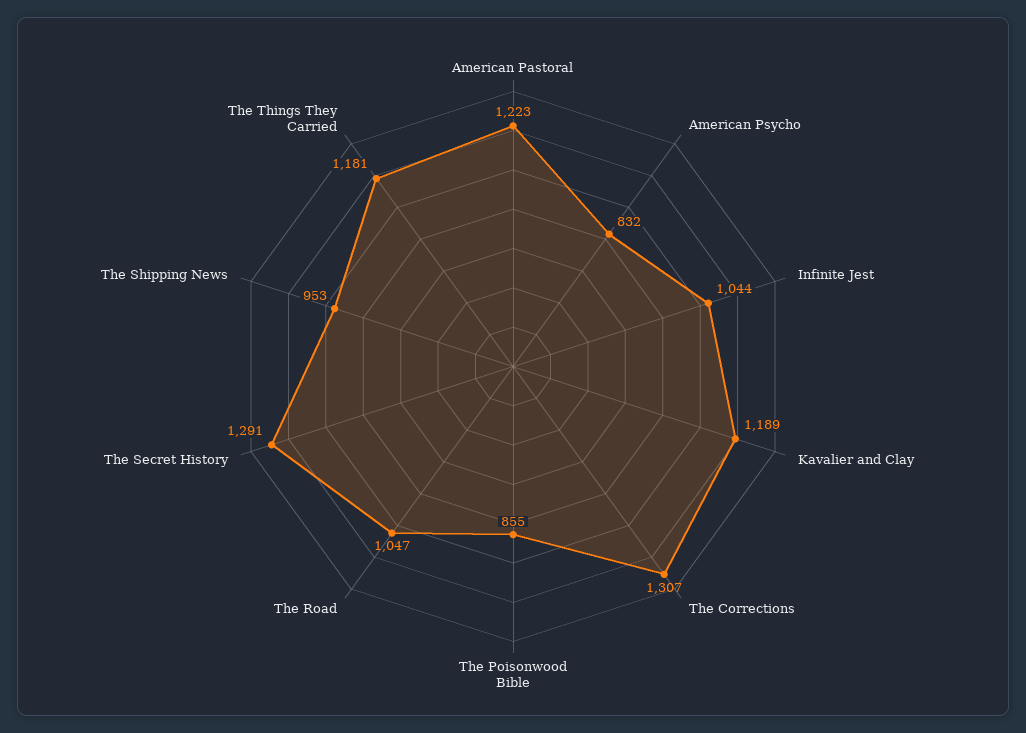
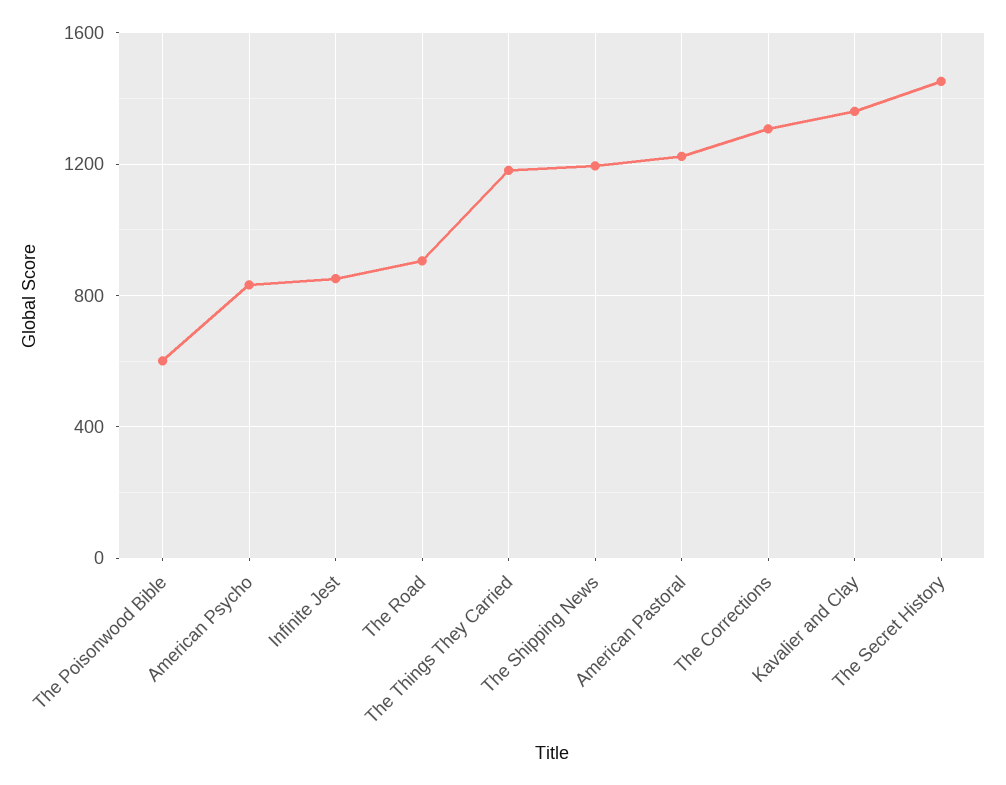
Infinite Jest: 1044 -> 850
Kavalier and Clay: 1189 -> 1350
The Poisonwood Bible: 855 -> 600
The Road: 1047 -> 900
The Secret History: 1291 -> 1450
The Shipping News: 953 -> 1200

